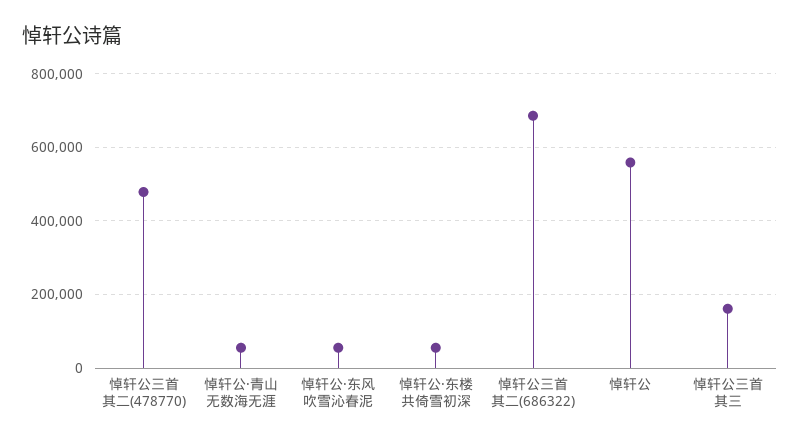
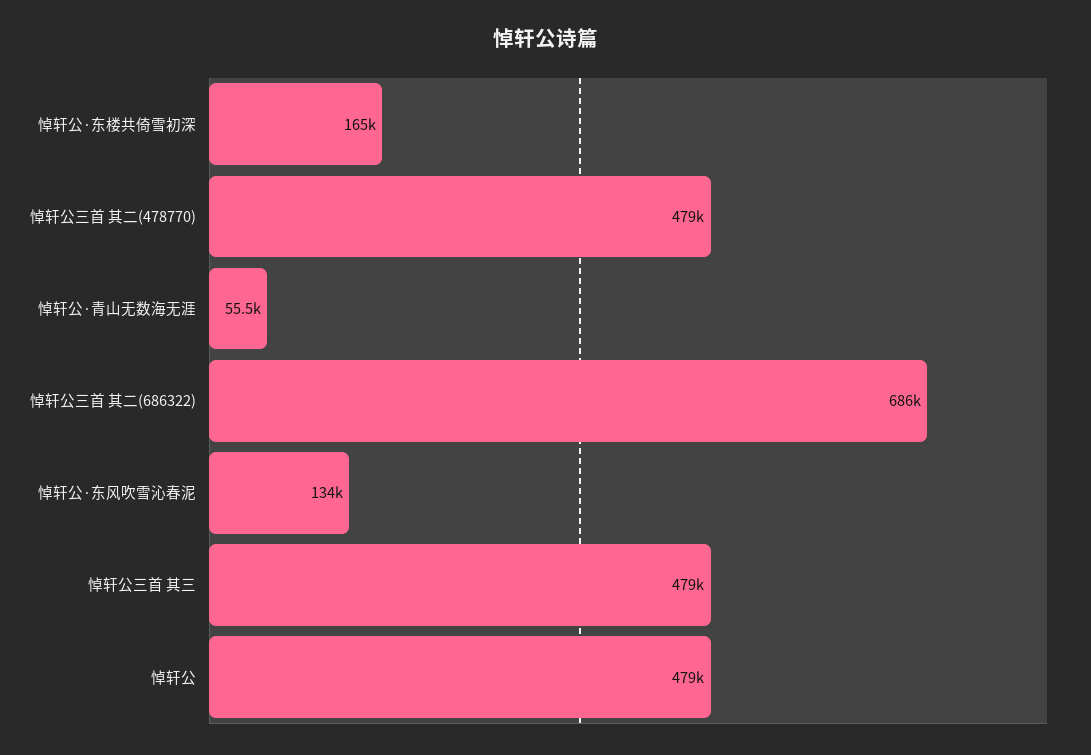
悼轩公·东风吹雪沁春泥: 60000 -> 134000
悼轩公·东楼共倚雪初深: 60000 -> 165000
悼轩公: 560000 -> 479000
悼轩公三首 其三: 160000 -> 479000

